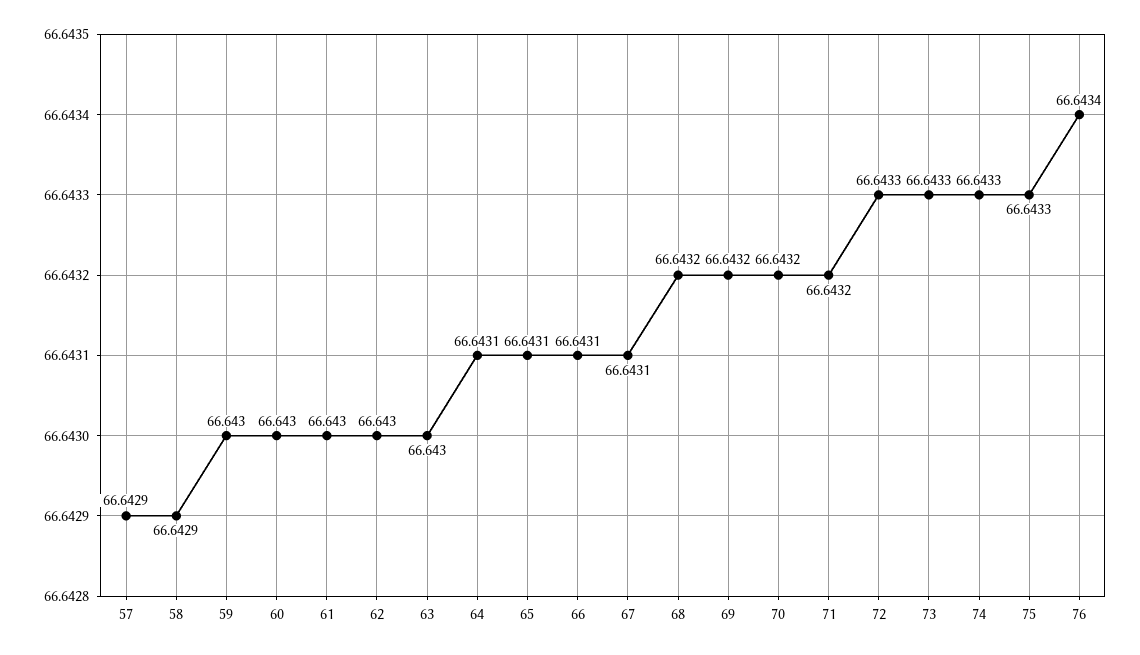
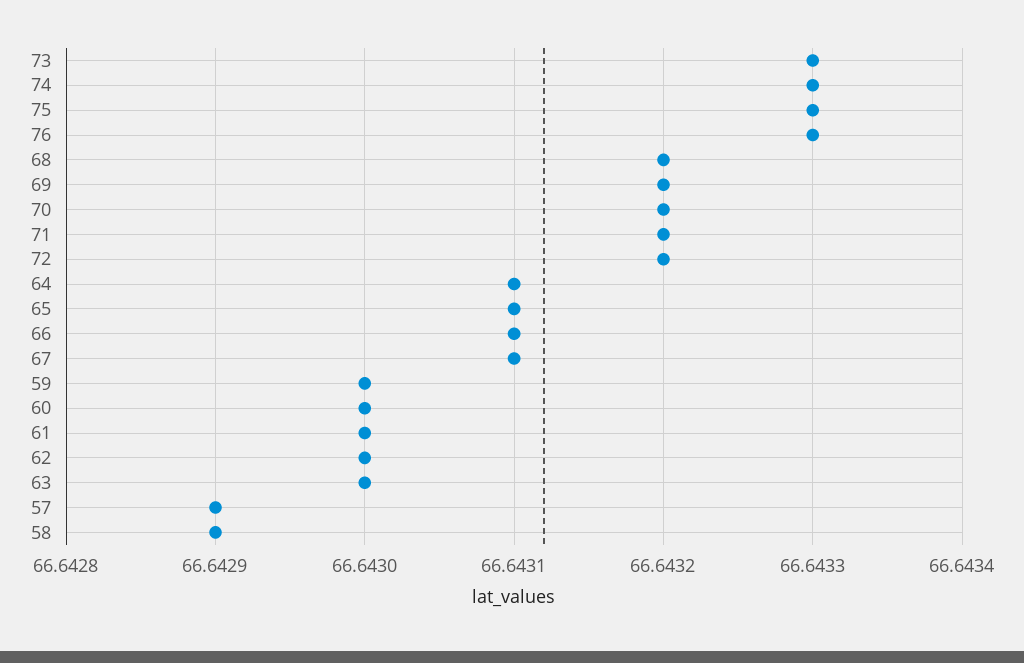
72: 66.6433 -> 66.6432
76: 66.6434 -> 66.6433

